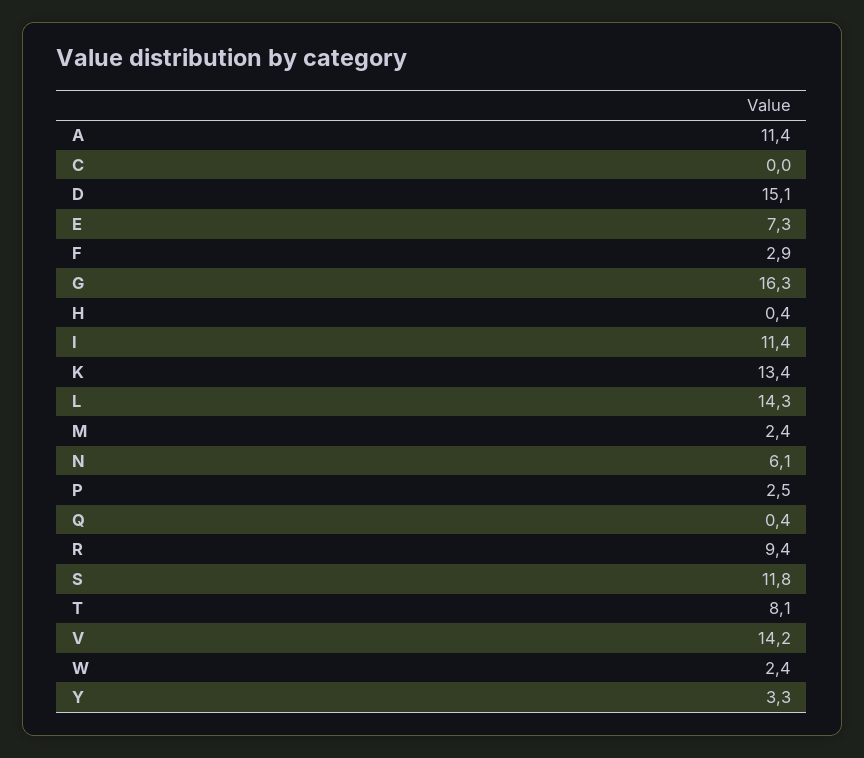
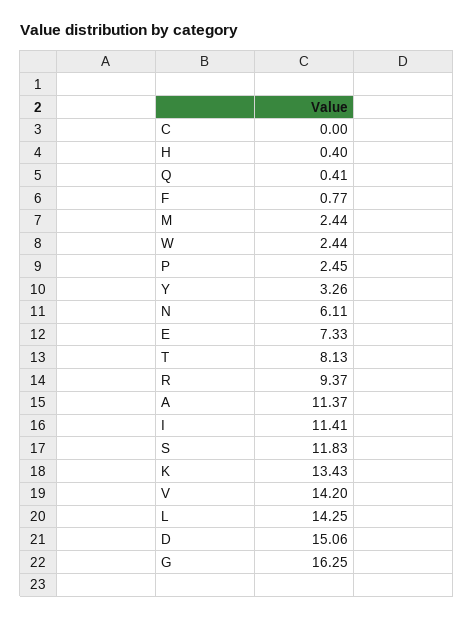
F: 2.9 -> 0.77

